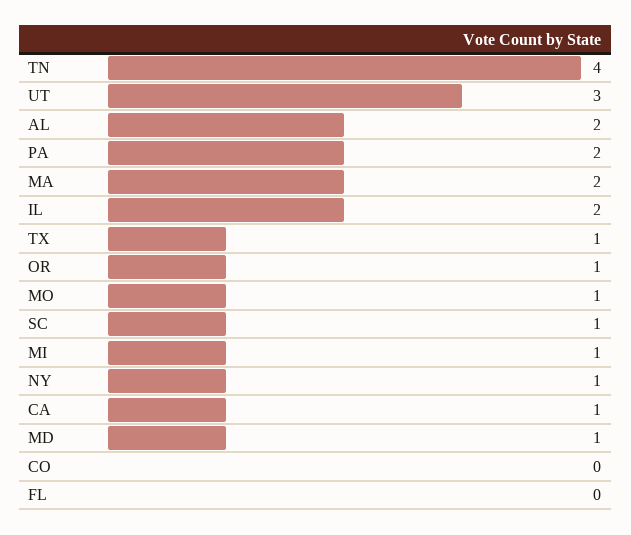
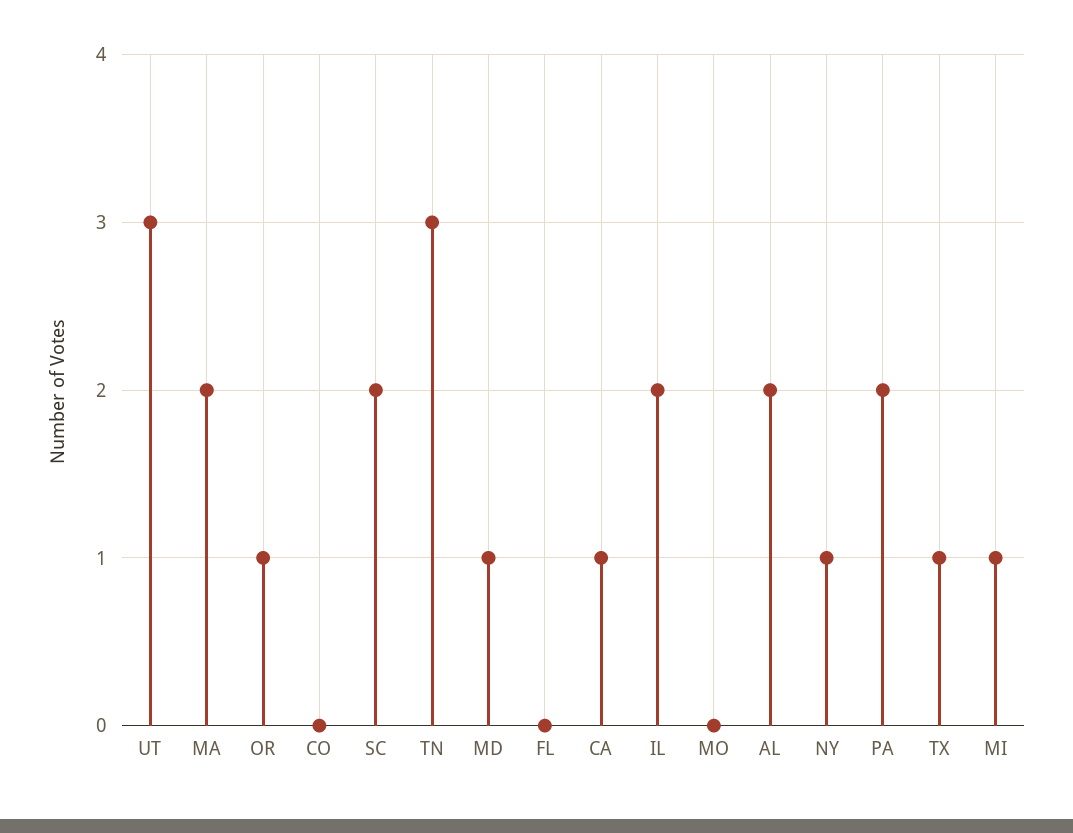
TN: 4 -> 3
MO: 1 -> 0
SC: 1 -> 2

